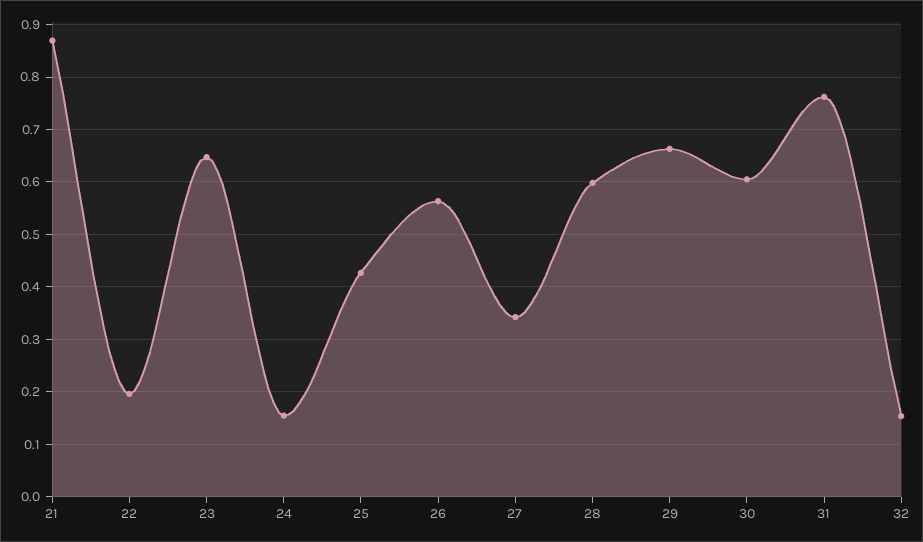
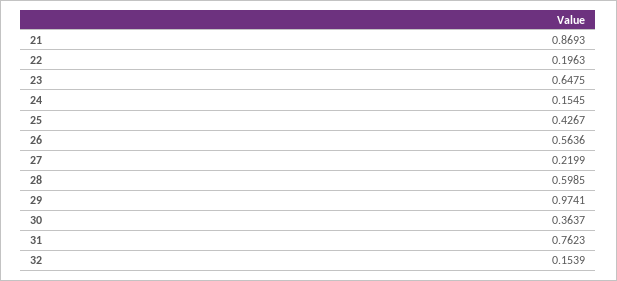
27: 0.34 -> 0.2199
29: 0.66 -> 0.9741
30: 0.6 -> 0.3637

